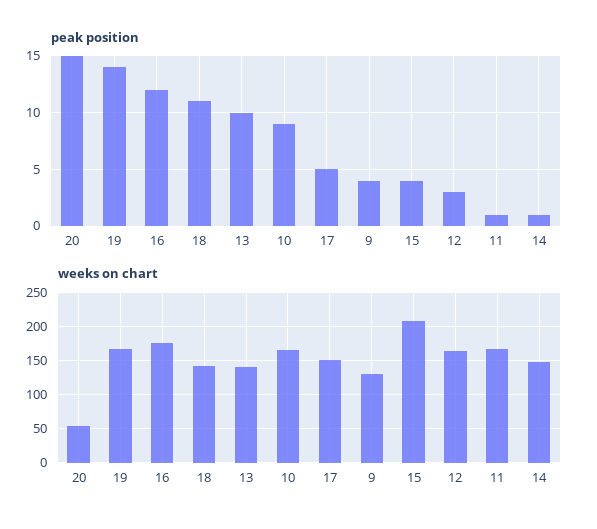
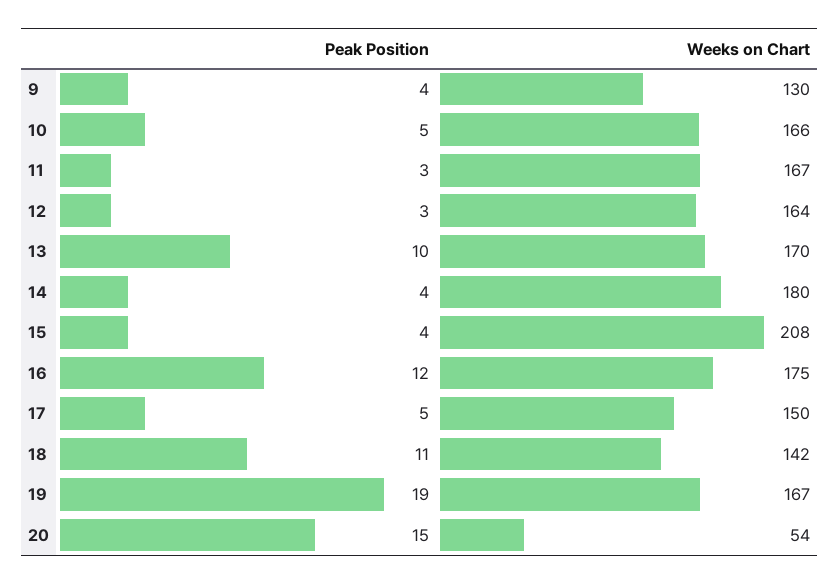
peak position, 19: 14 -> 19
peak position, 10: 9 -> 5
peak position, 11: 1 -> 3
peak position, 14: 1 -> 4
weeks on chart, 13: 140 -> 170
weeks on chart, 14: 150 -> 180

